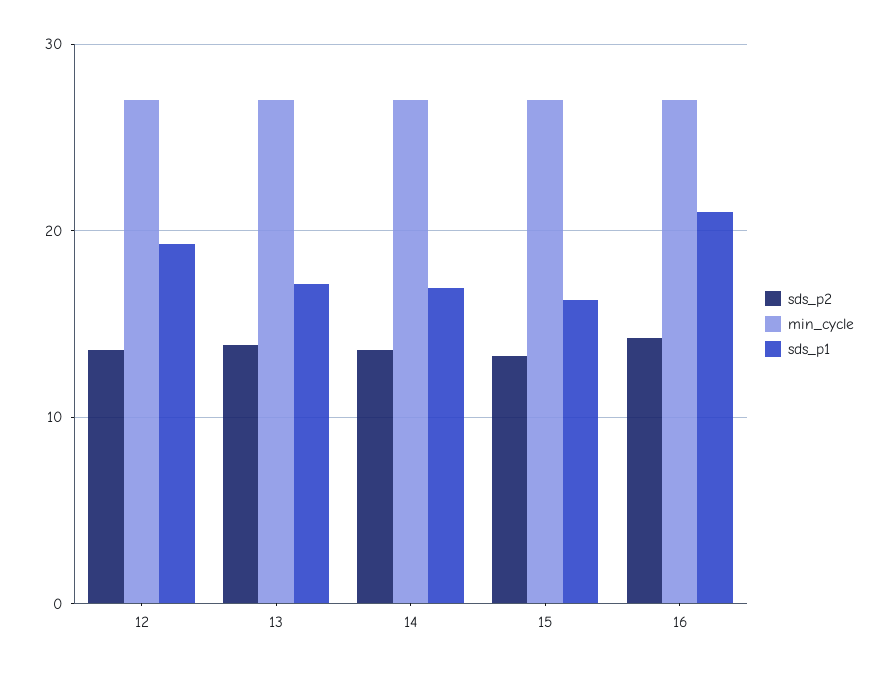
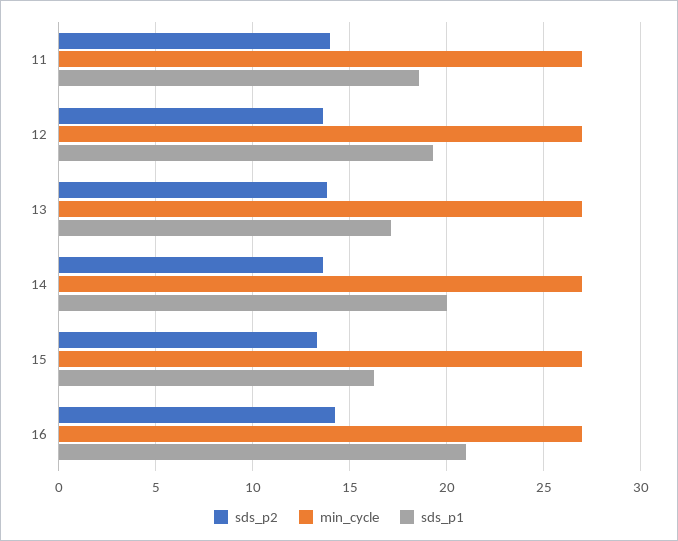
sds_p1, 14: 17 -> 20
sds_p2, 11: none -> 14
min_cycle, 11: none -> 27
sds_p1, 11: none -> 18.5

